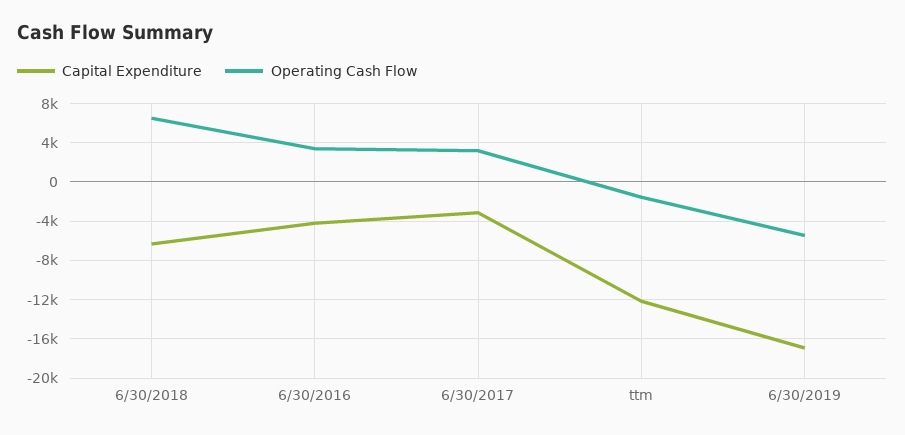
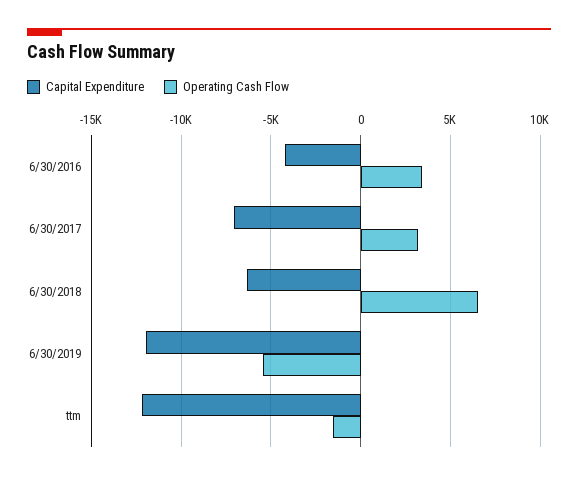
Capital Expenditure, 6/30/2017: -3000 -> -7000
Capital Expenditure, 6/30/2019: -17000 -> -12000

